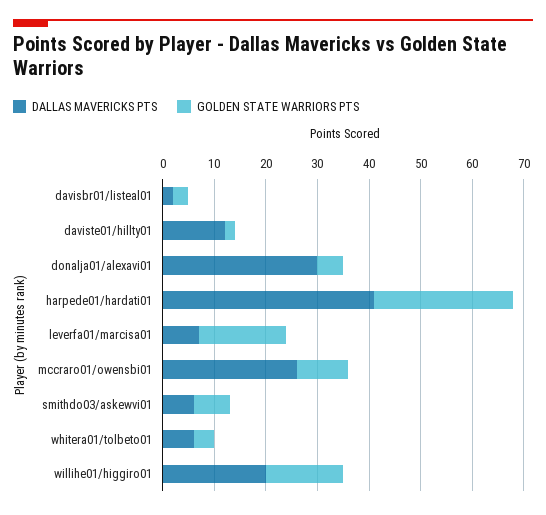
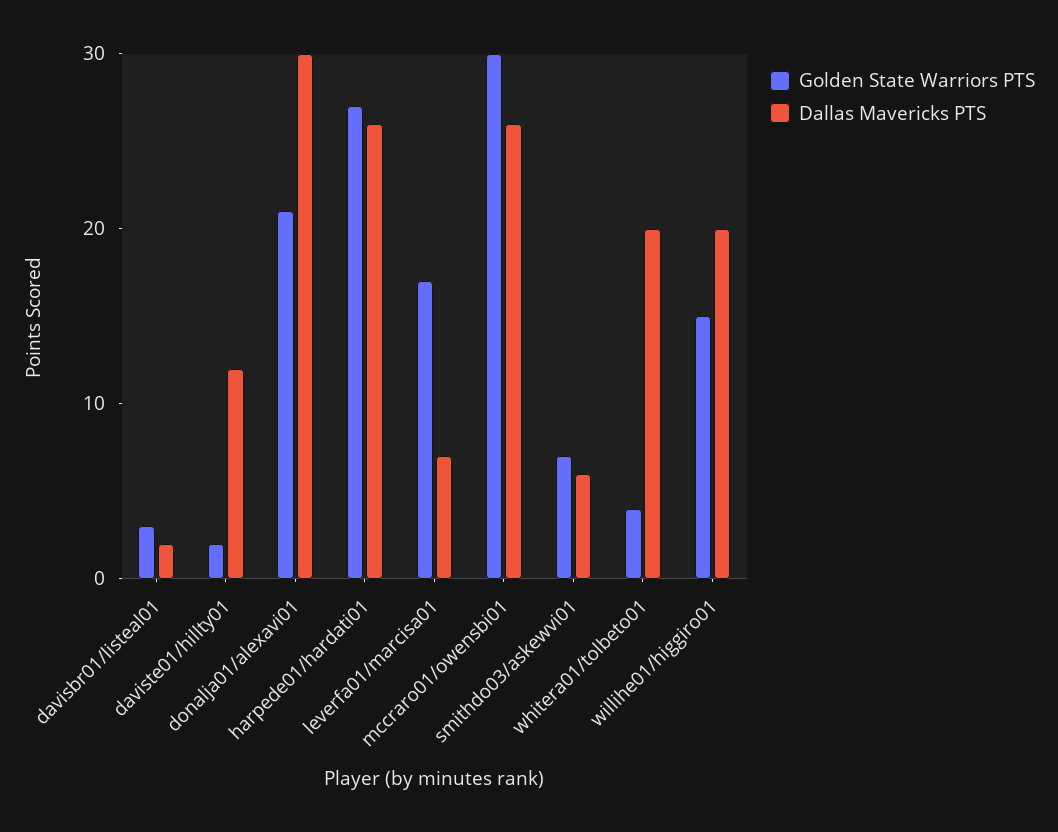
GOLDEN STATE WARRIORS PTS, donalja01/alexavi01: 5 -> 21
DALLAS MAVERICKS PTS, harpede01/hardati01: 40 -> 26
GOLDEN STATE WARRIORS PTS, mccraro01/owensbi01: 10 -> 30
DALLAS MAVERICKS PTS, whitera01/tolbeto01: 5 -> 20

